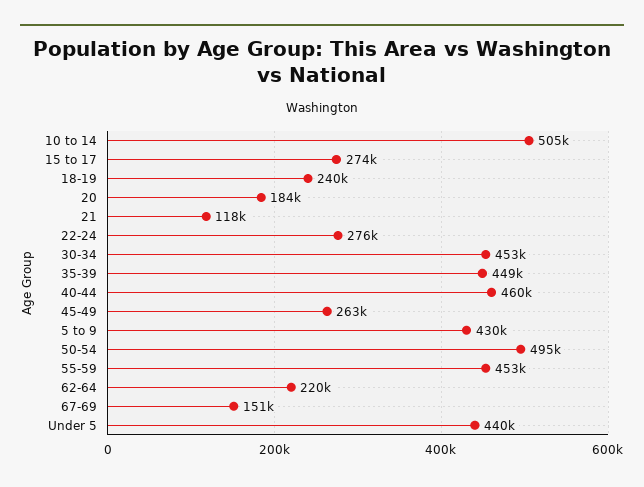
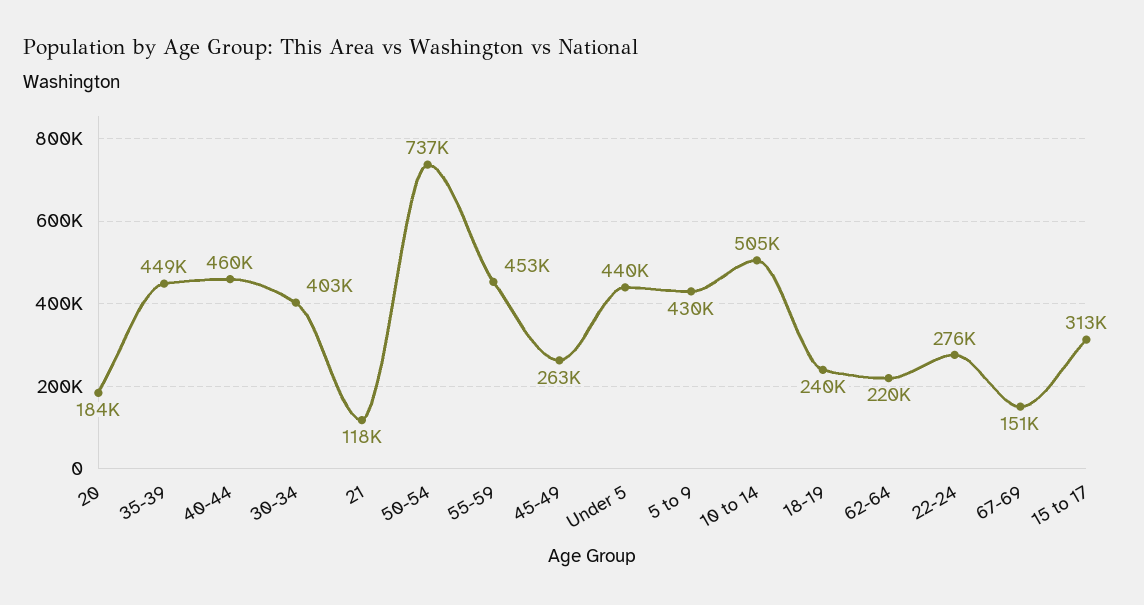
15 to 17: 274000 -> 313000
30-34: 453000 -> 403000
50-54: 495000 -> 737000

